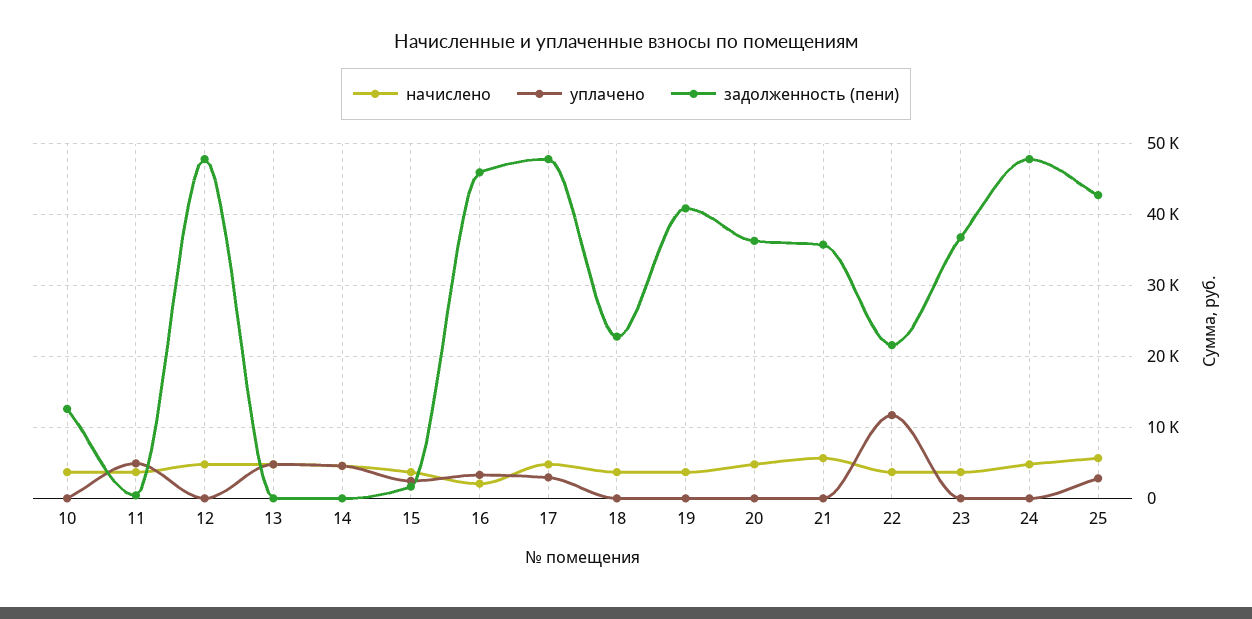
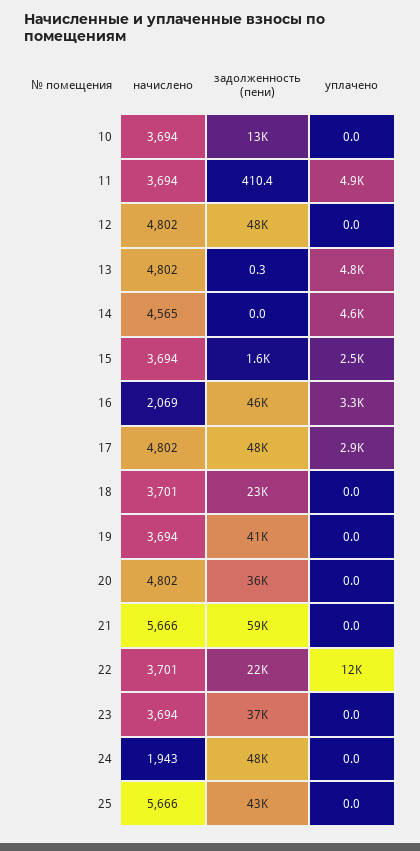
задолженность (пени), 21: 36000 -> 59000
начислено, 24: 5000 -> 1943
уплачено, 25: 3000 -> 0

